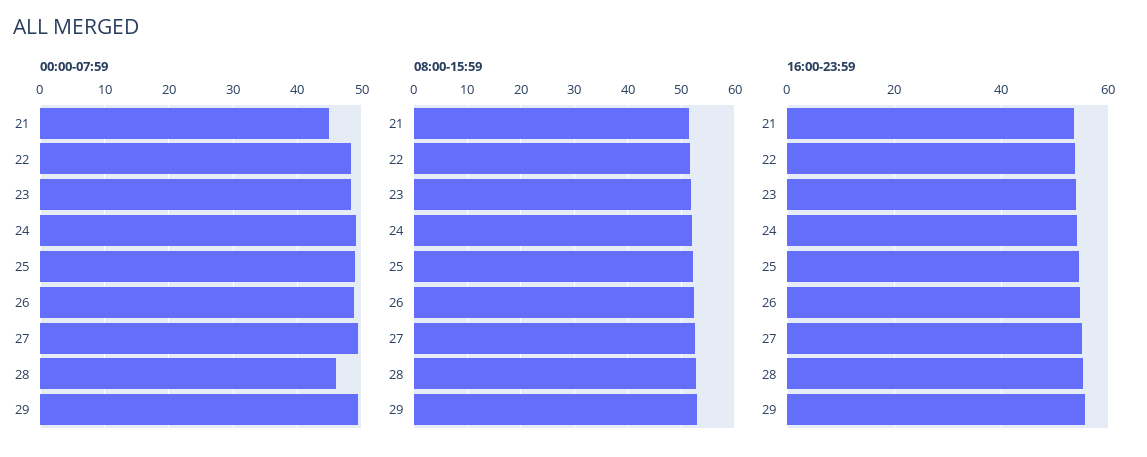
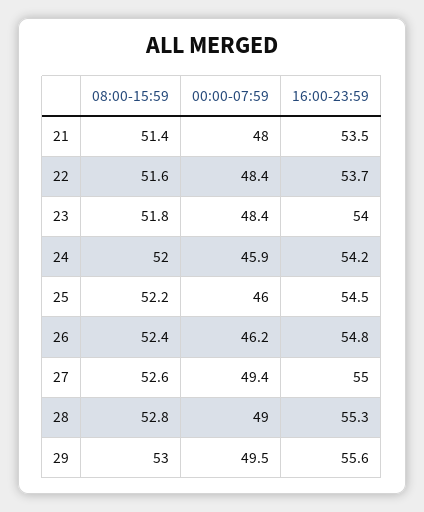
00:00-07:59, 21: 45 -> 48
00:00-07:59, 24: 49 -> 45.9
00:00-07:59, 25: 49 -> 46
00:00-07:59, 26: 49 -> 46.2
00:00-07:59, 28: 46 -> 49

